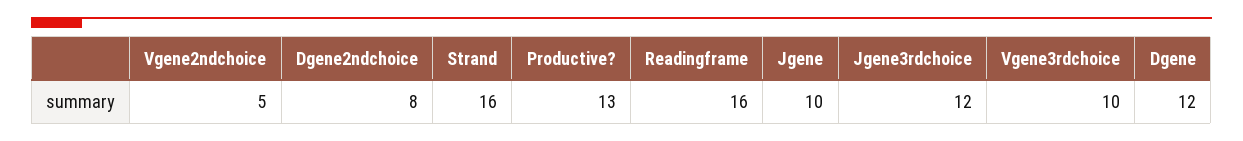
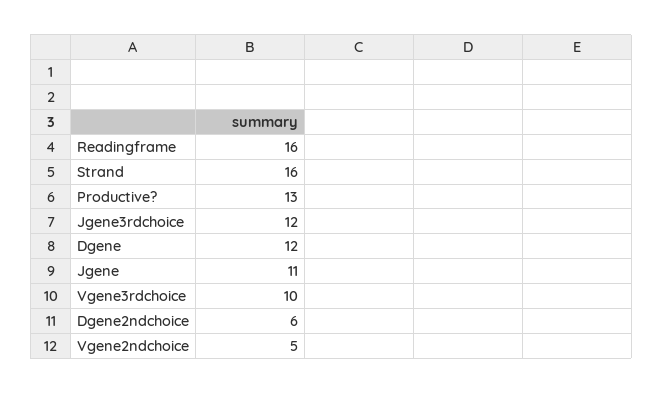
Dgene2ndchoice: 8 -> 6
Jgene: 10 -> 11

